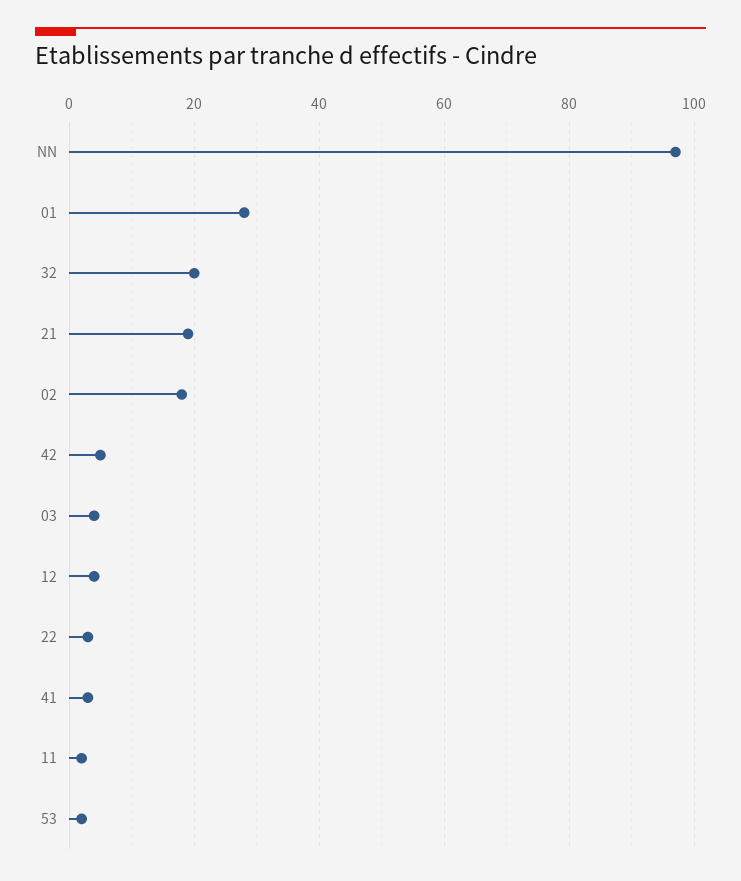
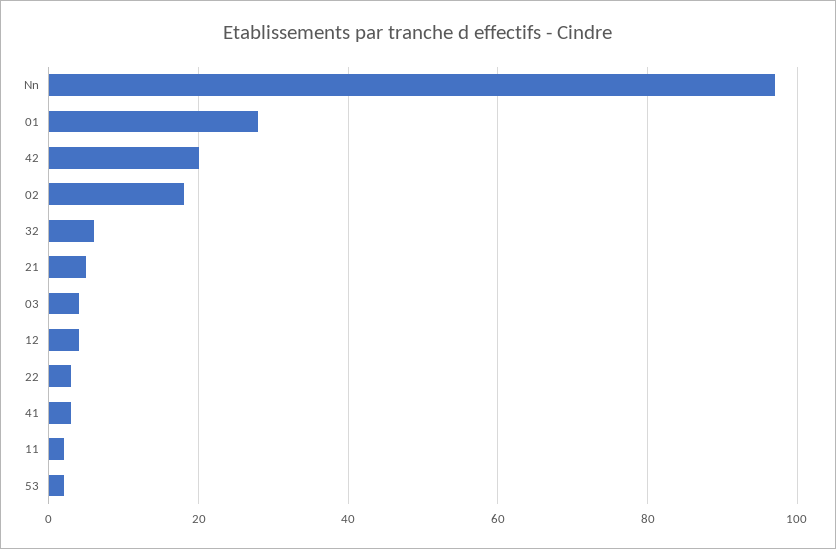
32: 20 -> 5
21: 20 -> 5
42: 5 -> 20

